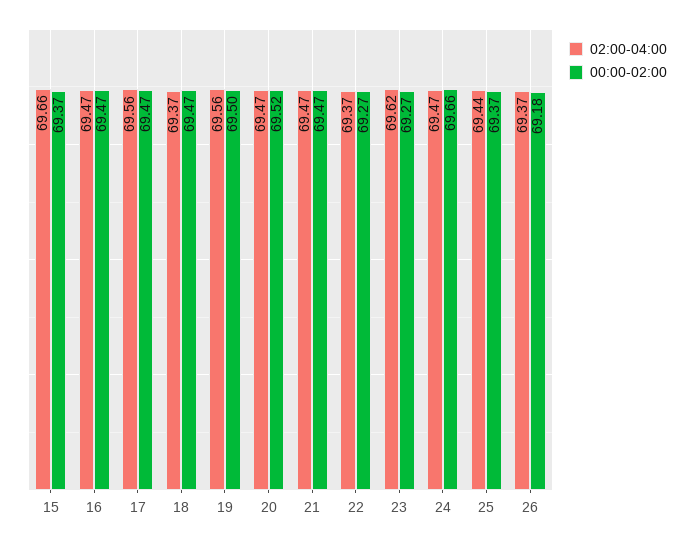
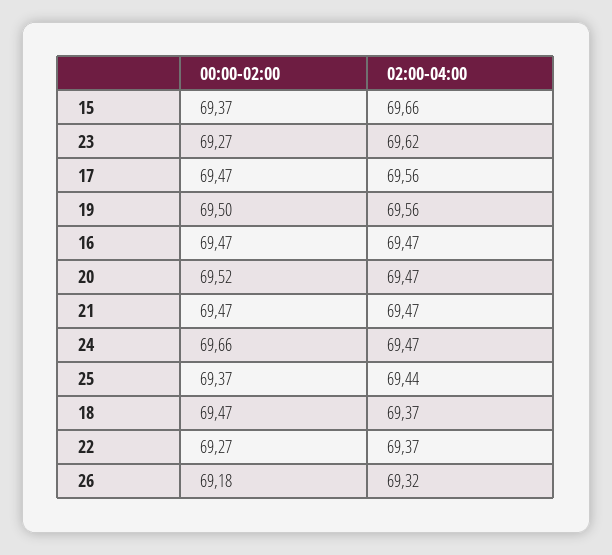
02:00-04:00, 26: 69.37 -> 69.32

